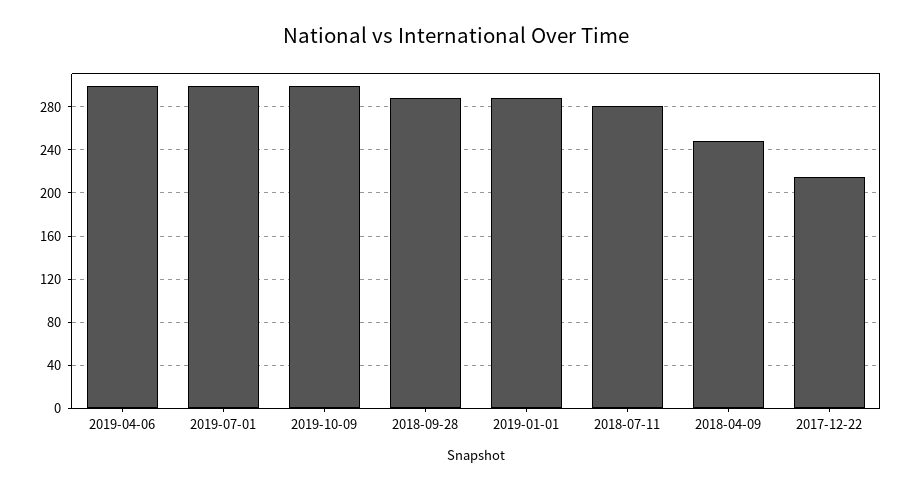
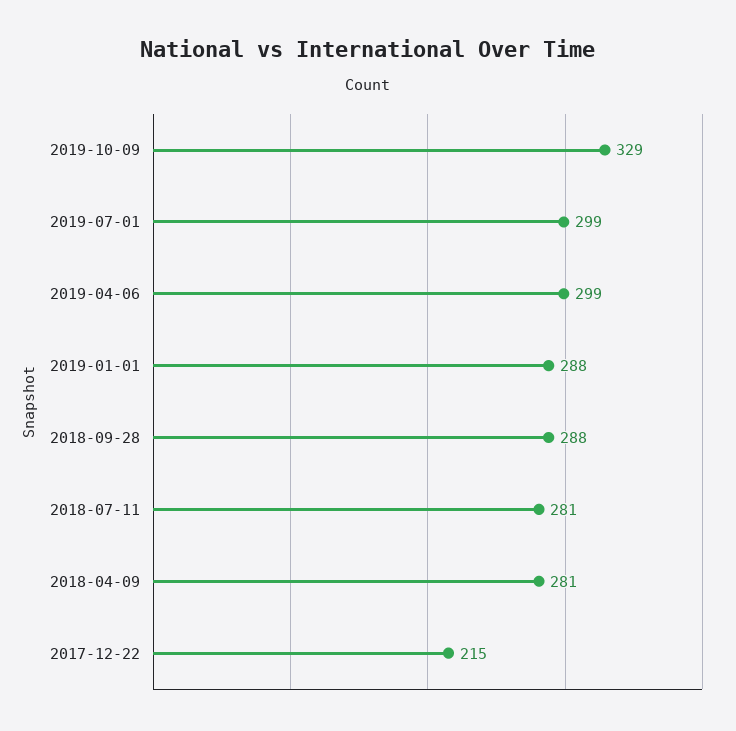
2019-10-09: 300 -> 329
2018-04-09: 250 -> 281

